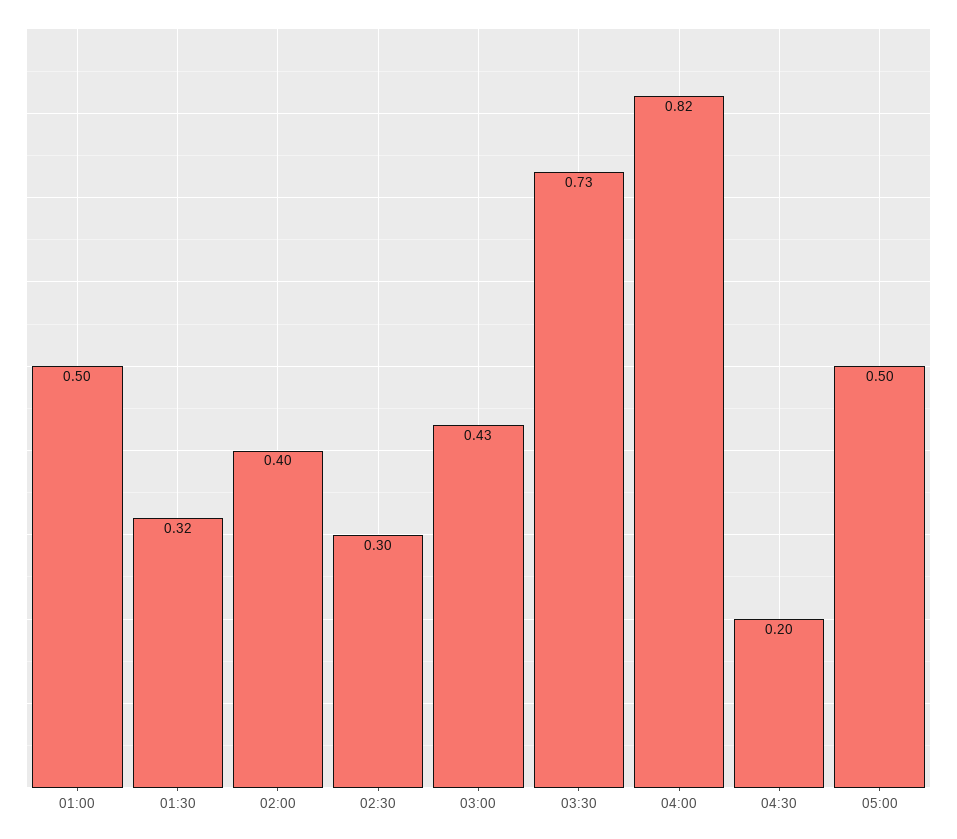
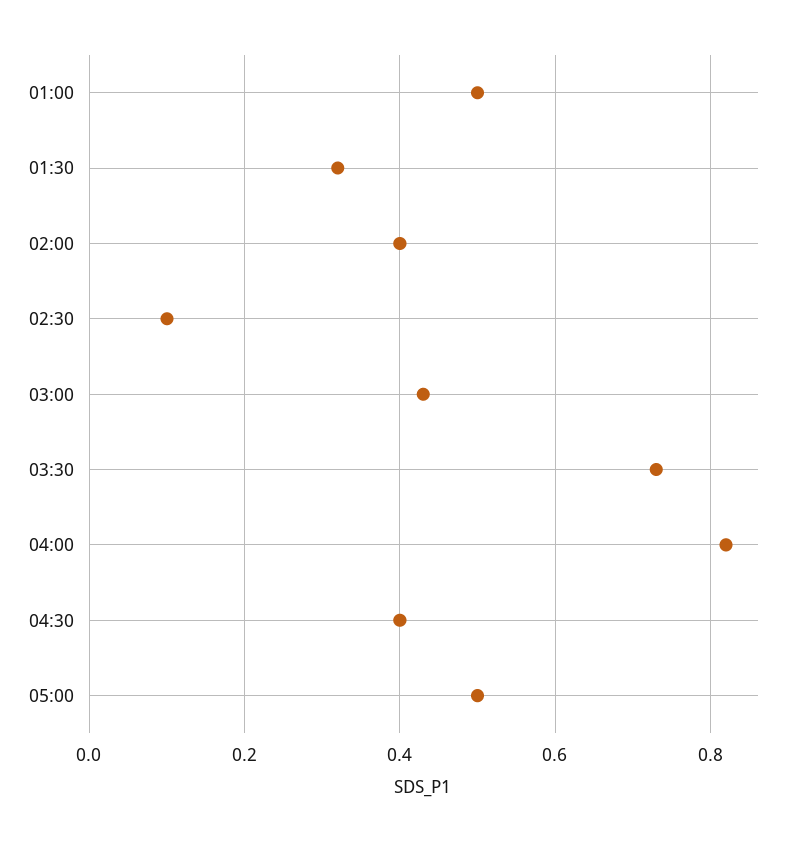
02:30: 0.3 -> 0.1
04:30: 0.2 -> 0.4

